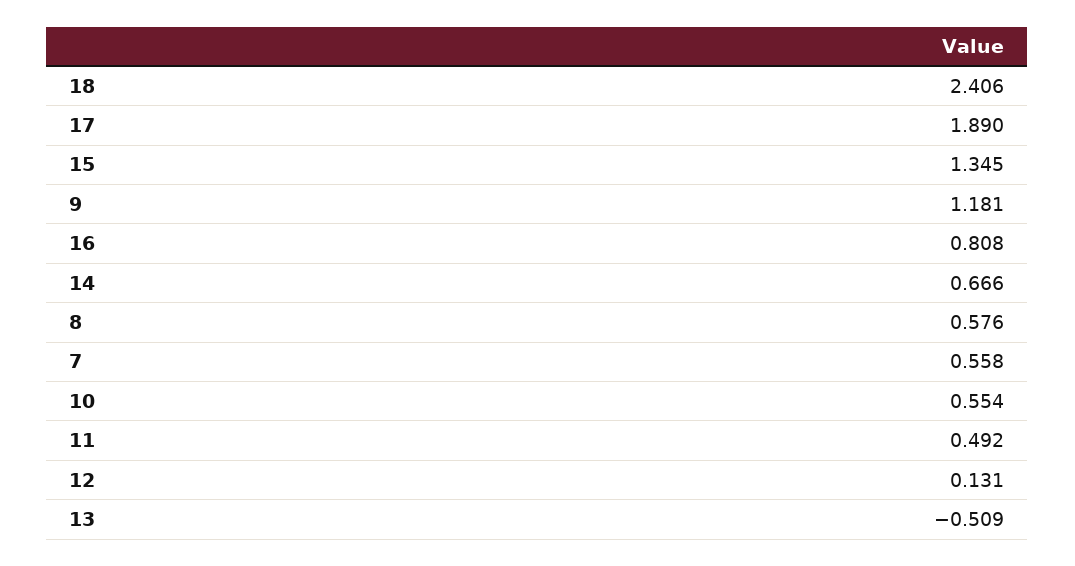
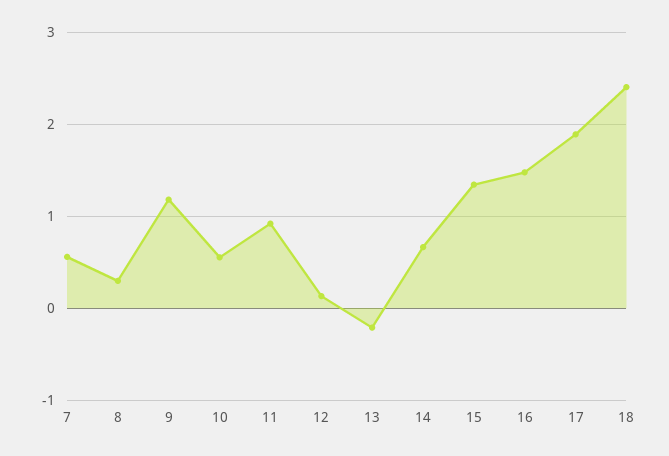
16: 0.808 -> 1.5
8: 0.576 -> 0.3
11: 0.492 -> 0.9
13: -0.509 -> -0.2

